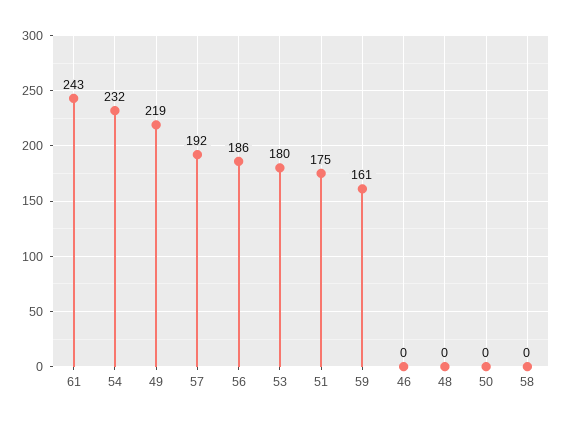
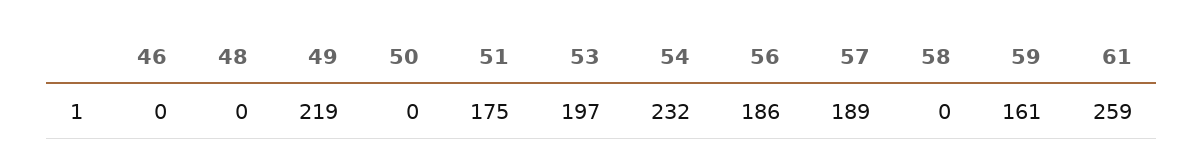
61: 243 -> 259
57: 192 -> 189
53: 180 -> 197

